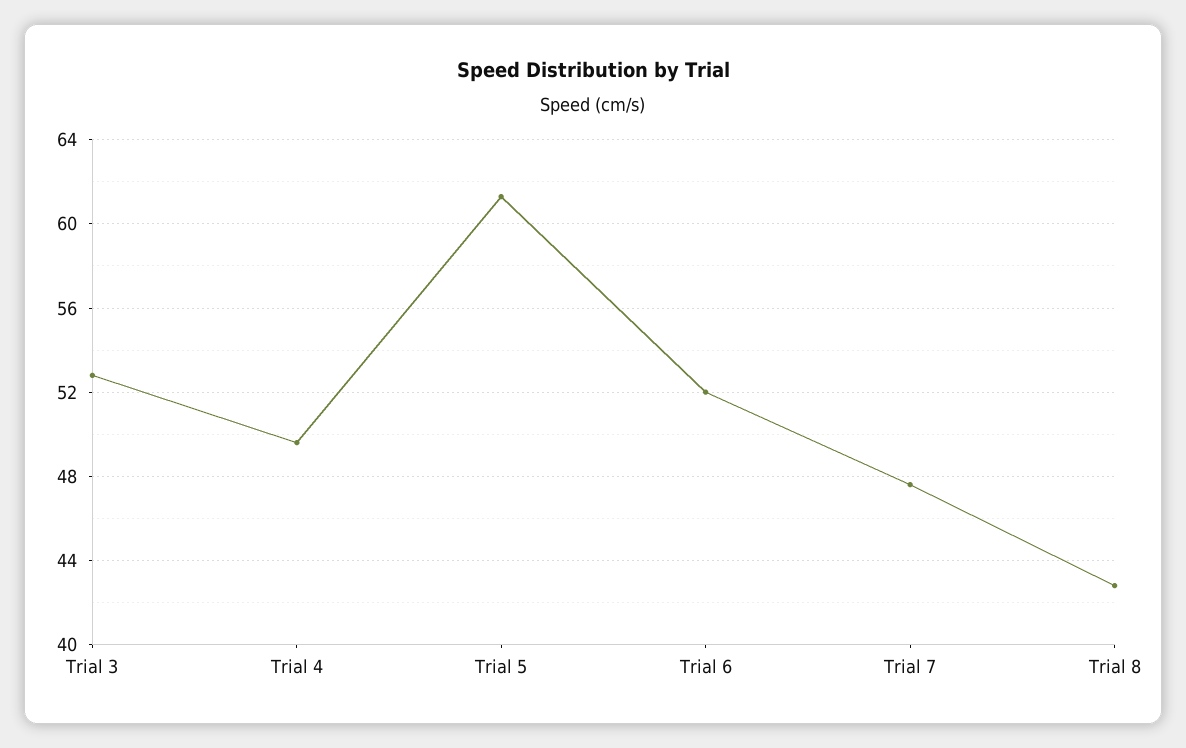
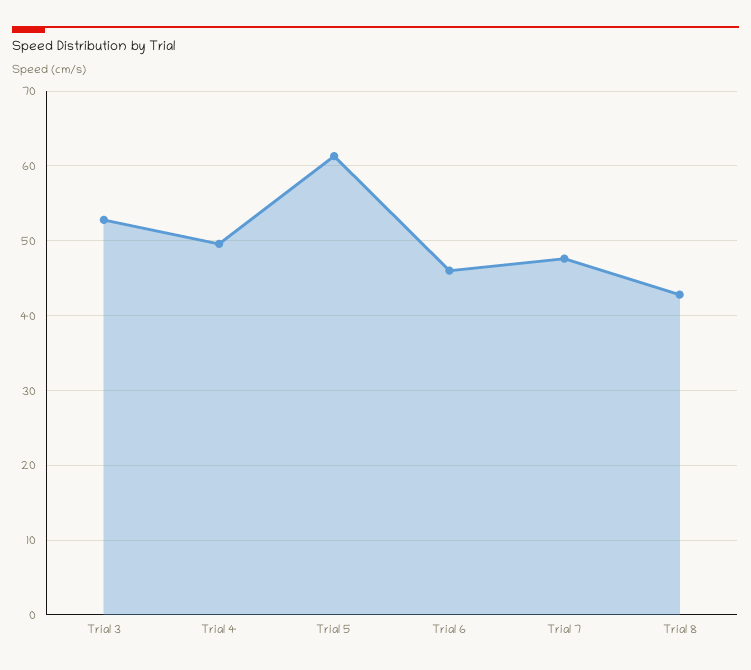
Trial 6: 52 -> 46

